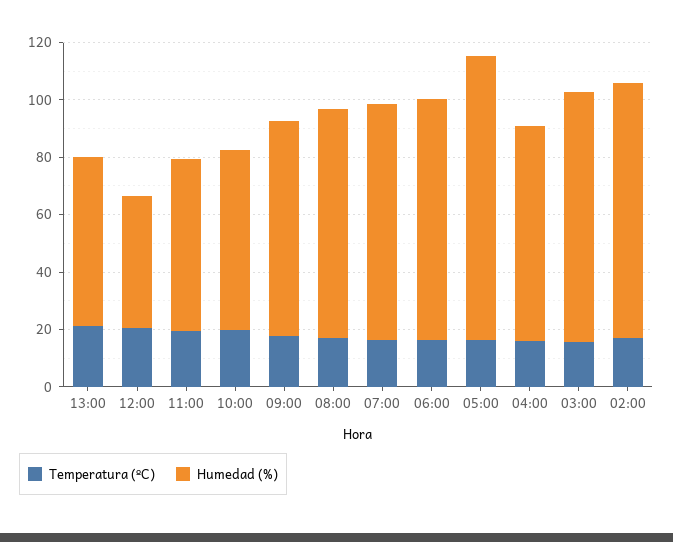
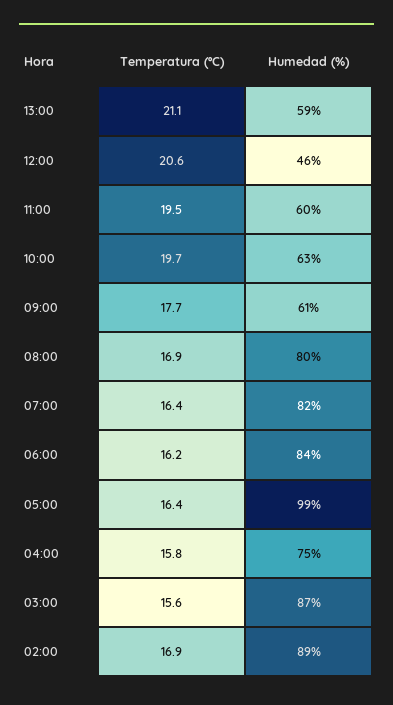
Humedad (%), 09:00: 75 -> 61

